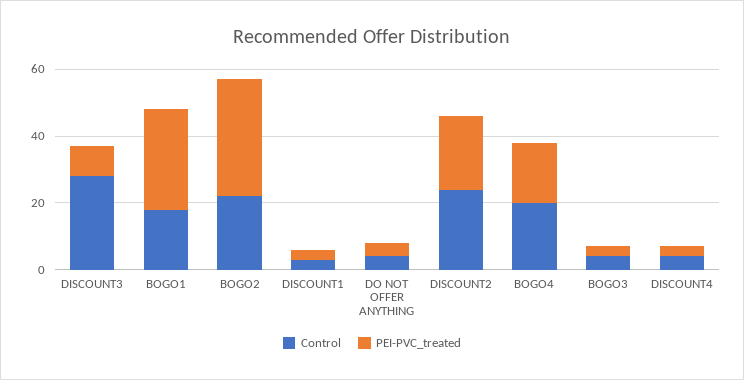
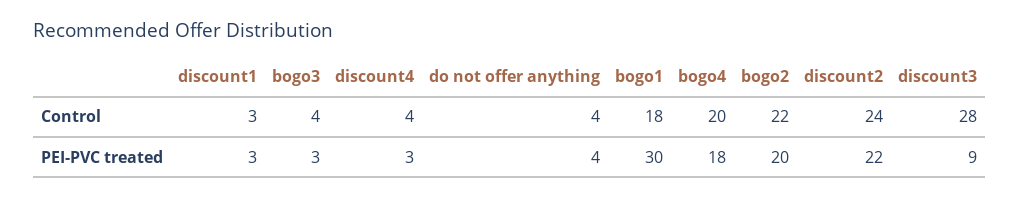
PEI-PVC_treated, BOGO2: 35 -> 20

